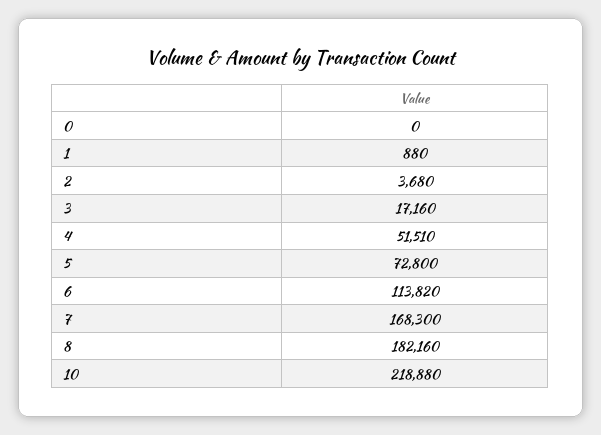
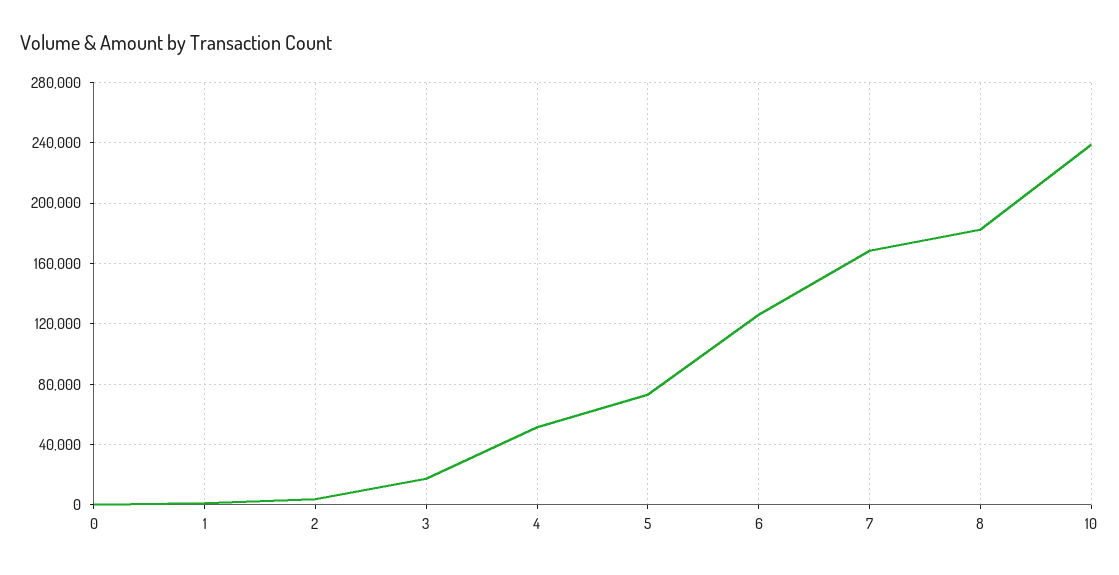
6: 113820 -> 125000
10: 218880 -> 240000

